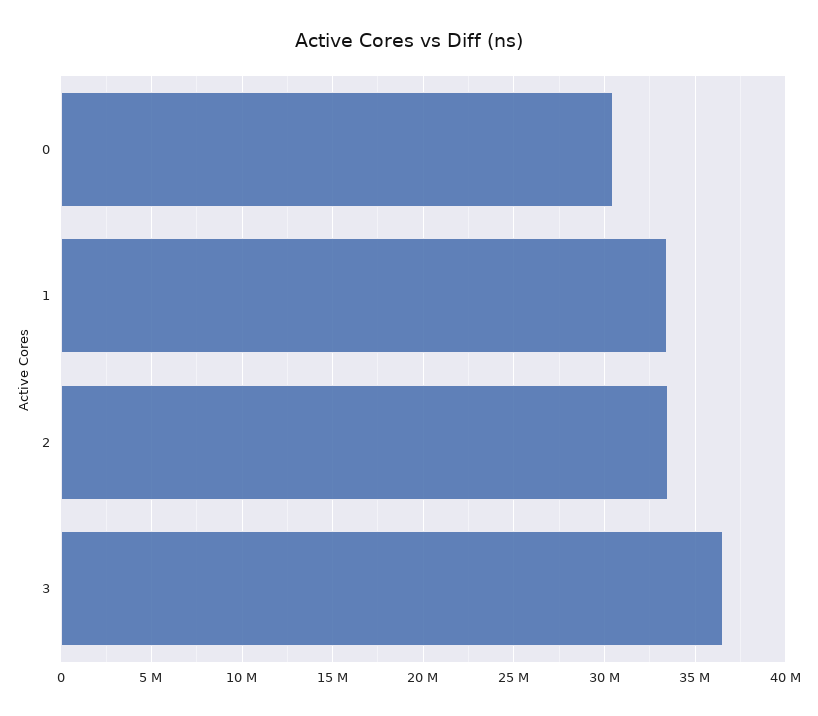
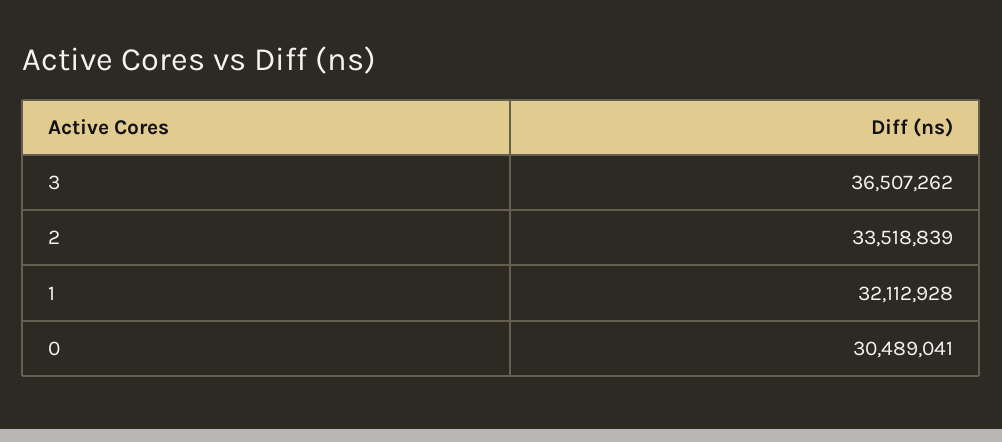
1: 33500000 -> 32112928

